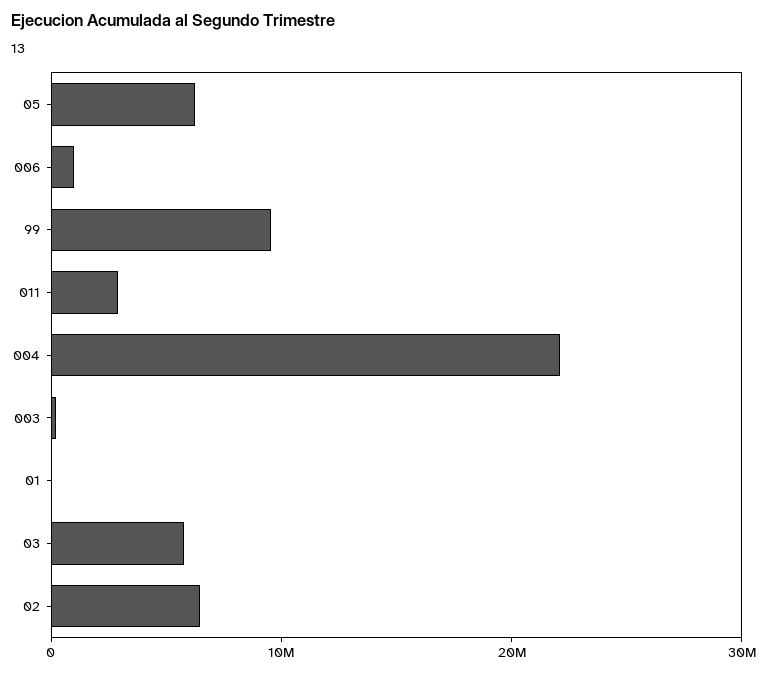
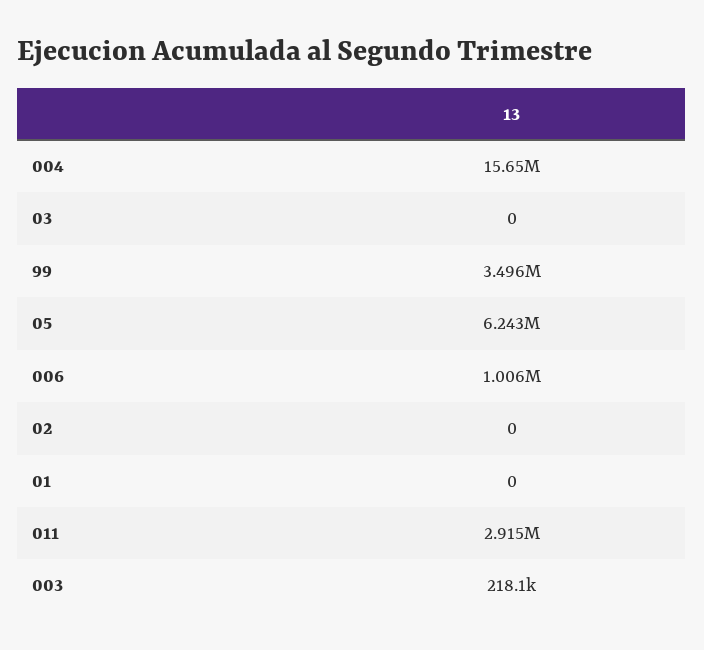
99: 10000000 -> 3496000
004: 22000000 -> 15650000
03: 6000000 -> 0
02: 6000000 -> 0

